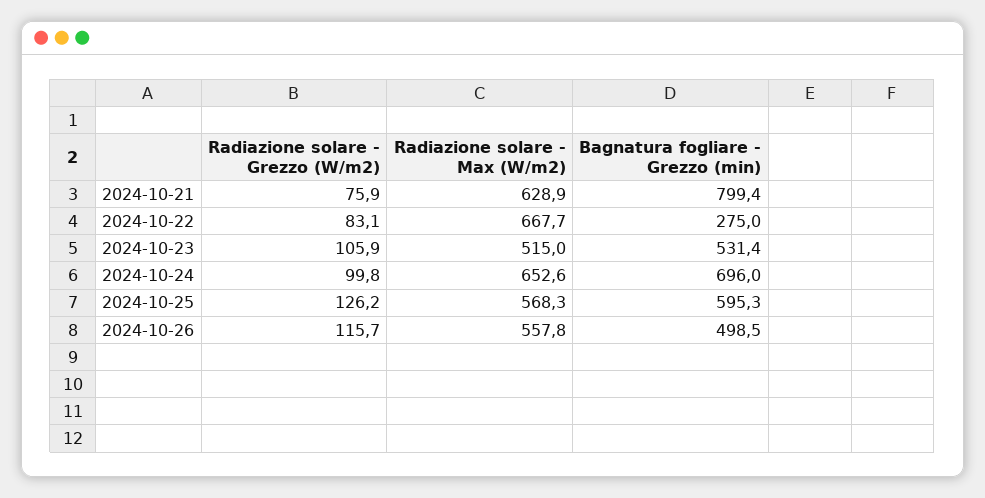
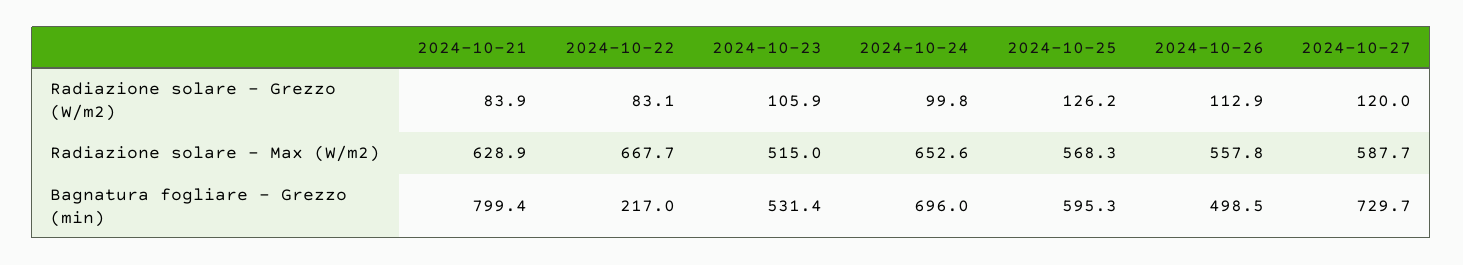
Radiazione solare - Grezzo (W/m2), 2024-10-21: 75.9 -> 83.9
Bagnatura fogliare - Grezzo (min), 2024-10-22: 275 -> 217
Radiazione solare - Grezzo (W/m2), 2024-10-26: 115.7 -> 112.9
Radiazione solare - Grezzo (W/m2), 2024-10-27: none -> 120
Radiazione solare - Max (W/m2), 2024-10-27: none -> 587.7
Bagnatura fogliare - Grezzo (min), 2024-10-27: none -> 729.7

